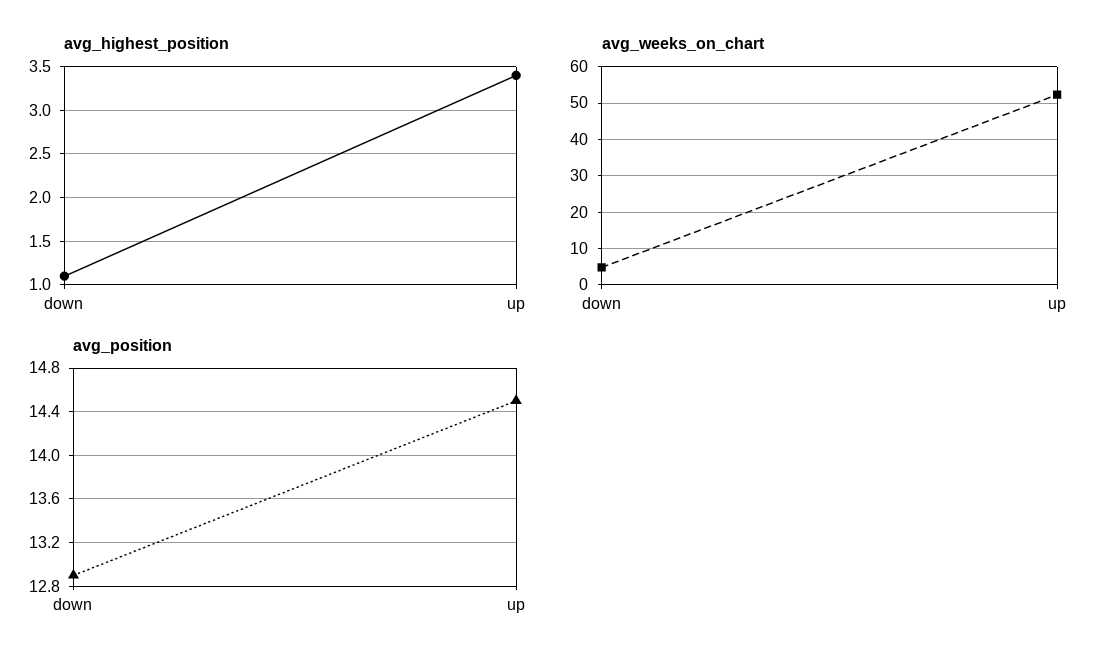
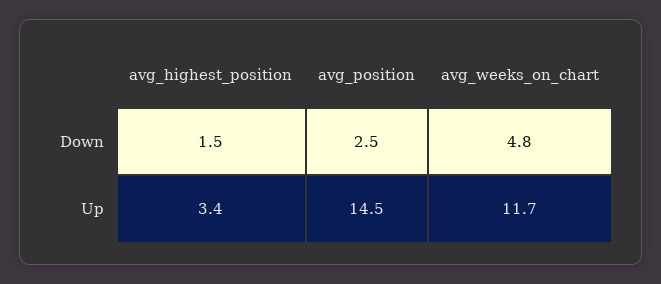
avg_highest_position, down: 1.1 -> 1.5
avg_weeks_on_chart, up: 52 -> 11.7
avg_position, down: 12.9 -> 2.5

